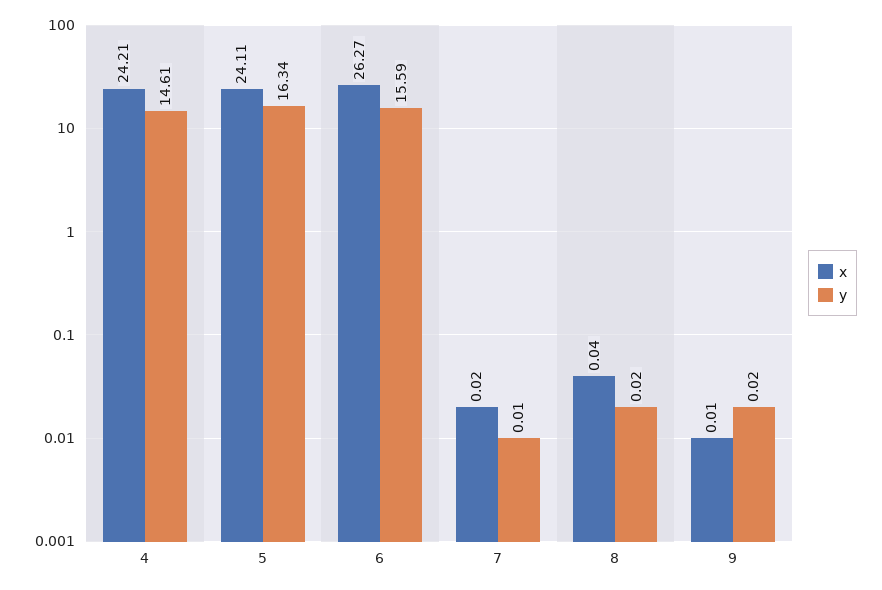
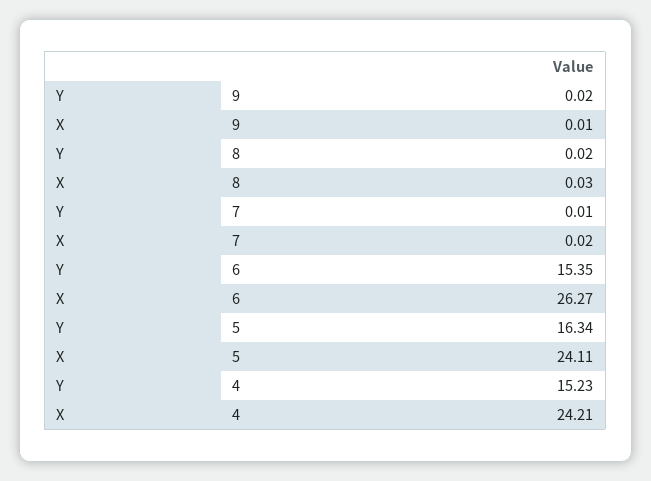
y, 4: 14.61 -> 15.23
y, 6: 15.59 -> 15.35
x, 8: 0.04 -> 0.03

